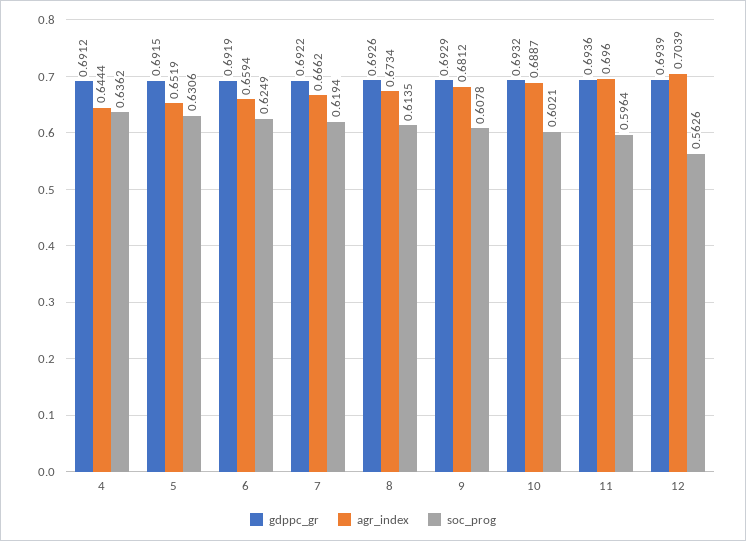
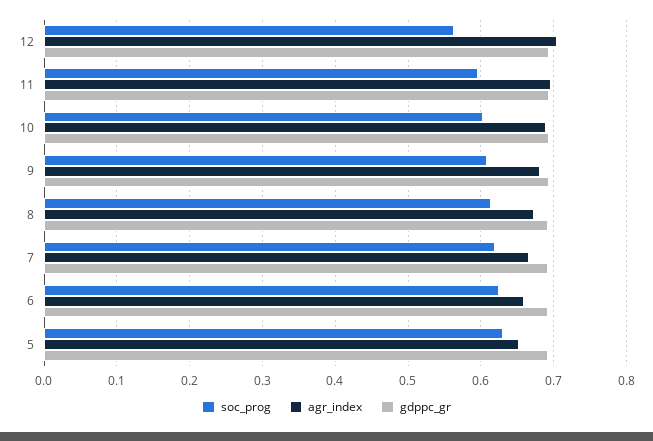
gdppc_gr, 4: 0.6912 -> none
agr_index, 4: 0.6444 -> none
soc_prog, 4: 0.6362 -> none

